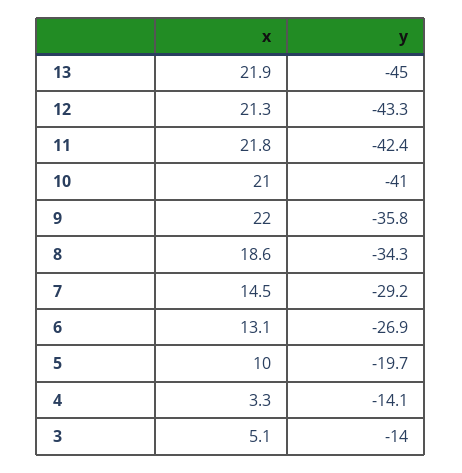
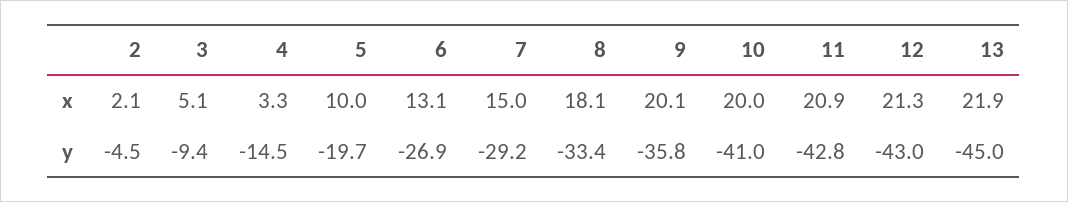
y, 12: -43.3 -> -43
x, 11: 21.8 -> 20.9
y, 11: -42.4 -> -42.8
x, 10: 21 -> 20
x, 9: 22 -> 20.1
x, 8: 18.6 -> 18.1
y, 8: -34.3 -> -33.4
x, 7: 14.5 -> 15
y, 4: -14.1 -> -14.5
y, 3: -14 -> -9.4
x, 2: none -> 2.1
y, 2: none -> -4.5

